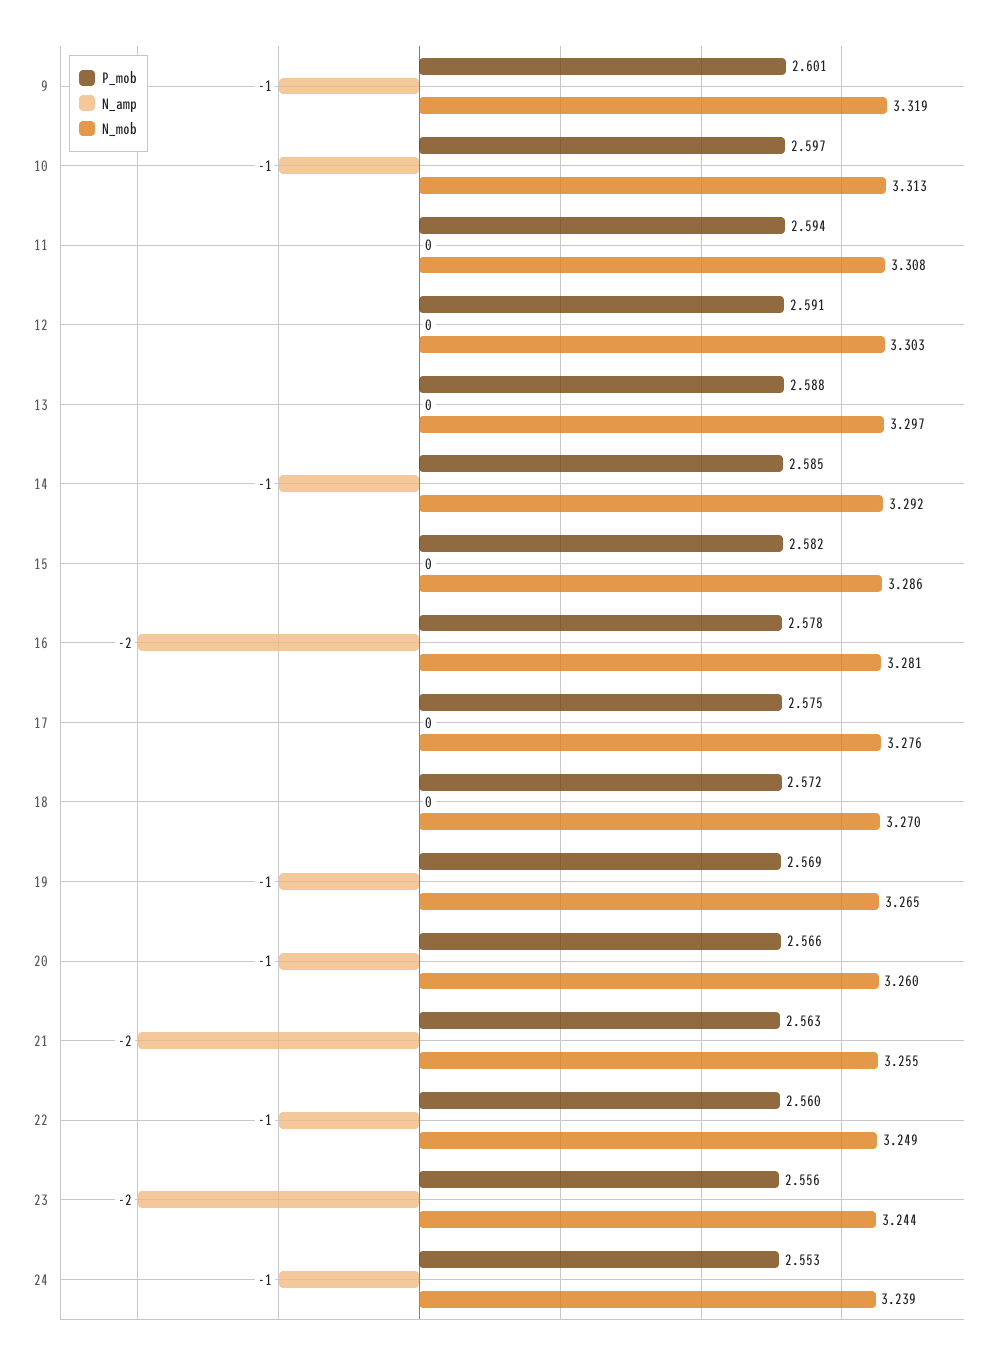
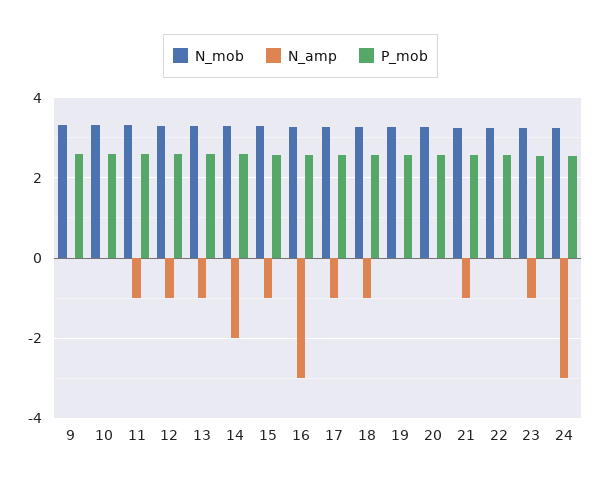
N_amp, 9: -1 -> 0
N_amp, 10: -1 -> 0
N_amp, 11: 0 -> -1
N_amp, 12: 0 -> -1
N_amp, 13: 0 -> -1
N_amp, 14: -1 -> -2
N_amp, 15: 0 -> -1
N_amp, 16: -2 -> -3
N_amp, 17: 0 -> -1
N_amp, 18: 0 -> -1
N_amp, 19: -1 -> 0
N_amp, 20: -1 -> 0
N_amp, 21: -2 -> -1
N_amp, 22: -1 -> 0
N_amp, 23: -2 -> -1
N_amp, 24: -1 -> -3

